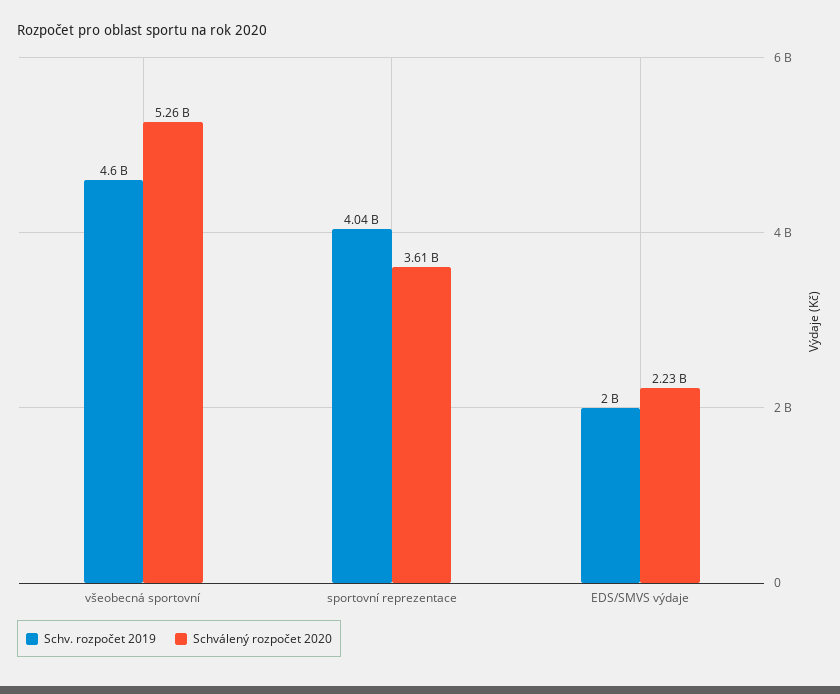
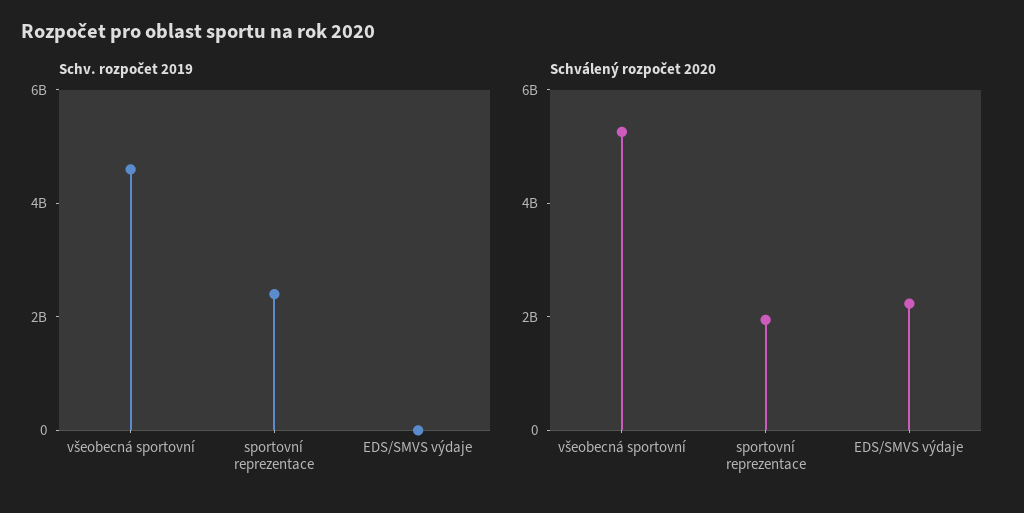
Schv. rozpočet 2019, sportovní reprezentace: 4040000000 -> 2500000000
Schválený rozpočet 2020, sportovní reprezentace: 3610000000 -> 2000000000
Schv. rozpočet 2019, EDS/SMVS výdaje: 2000000000 -> 0

